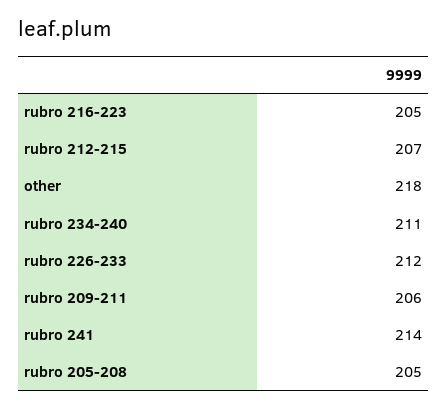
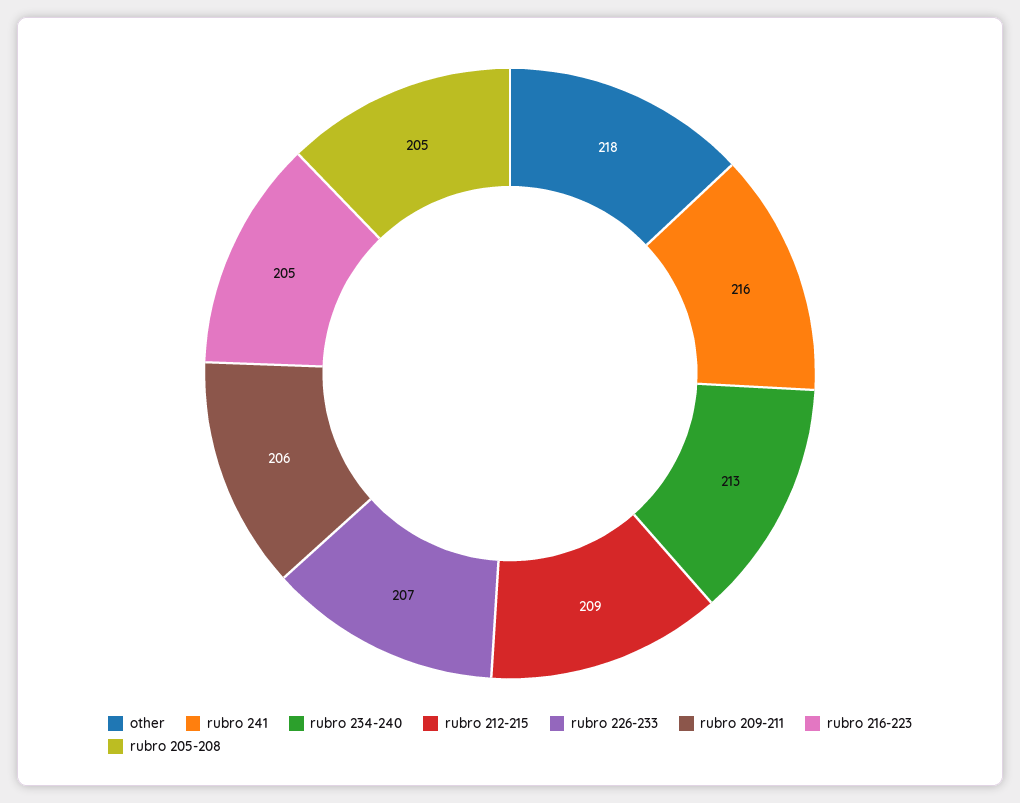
rubro 212-215: 207 -> 209
rubro 234-240: 211 -> 213
rubro 226-233: 212 -> 207
rubro 241: 214 -> 216

